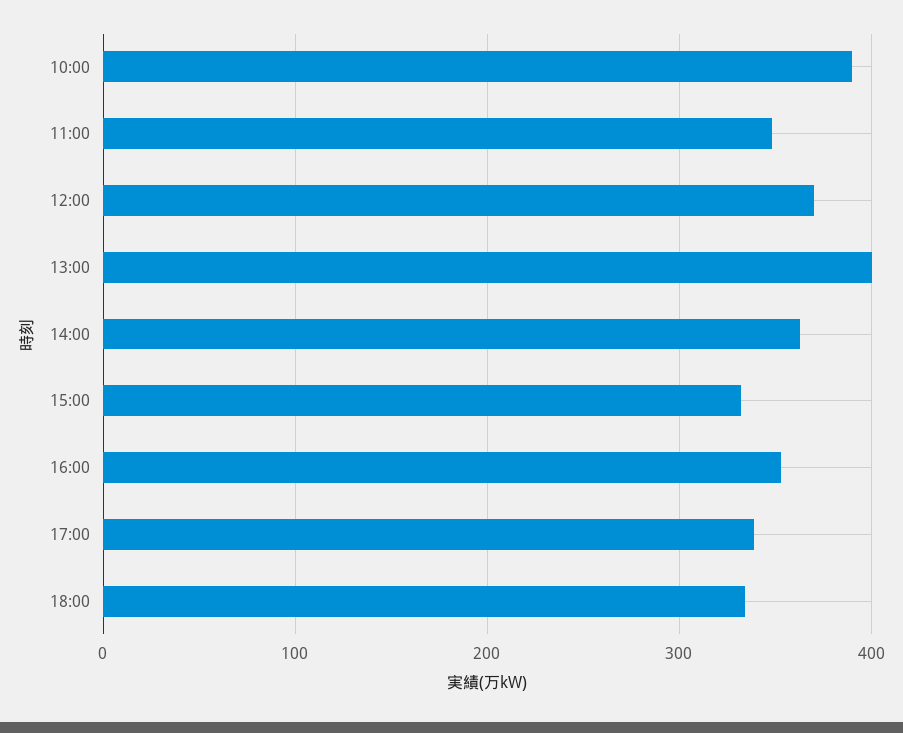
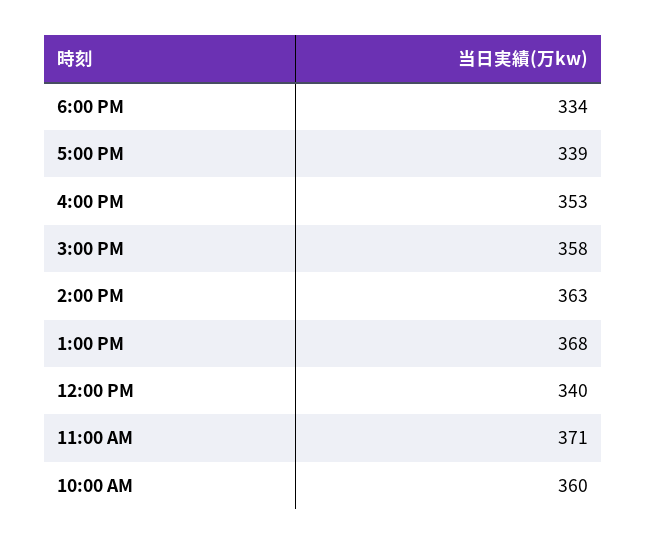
10:00: 390 -> 360
11:00: 350 -> 371
12:00: 370 -> 340
13:00: 400 -> 368
15:00: 330 -> 358

